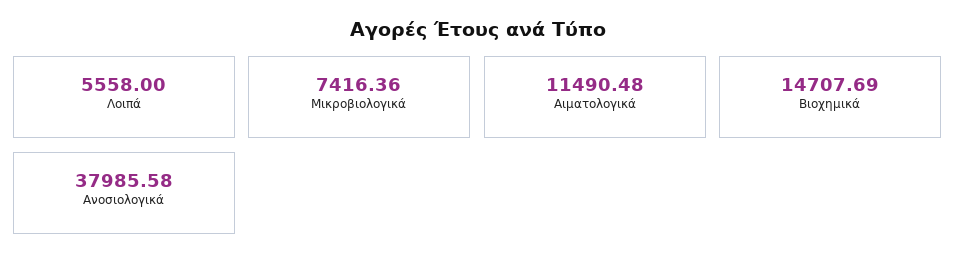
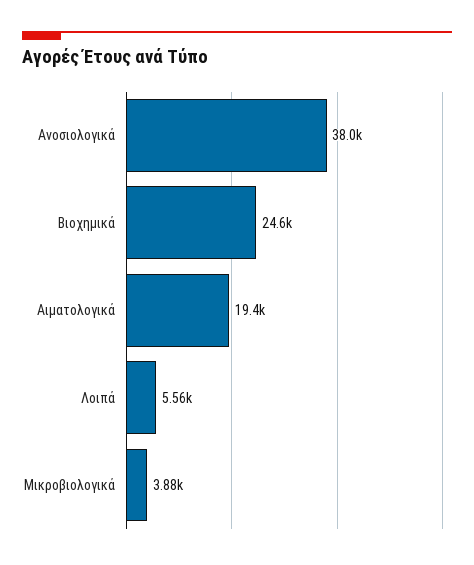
Μικροβιολογικά: 7416.36 -> 3880
Αιματολογικά: 11490.48 -> 19400
Βιοχημικά: 14707.69 -> 24600

